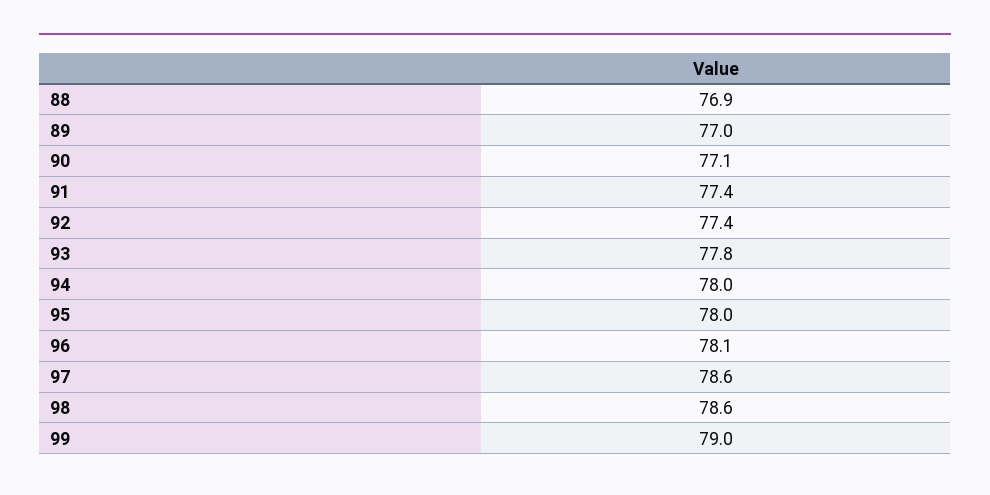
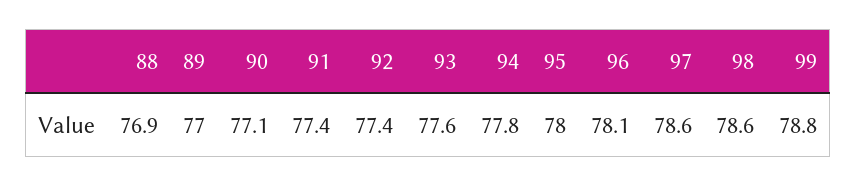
93: 77.8 -> 77.6
94: 78 -> 77.8
99: 79 -> 78.8

